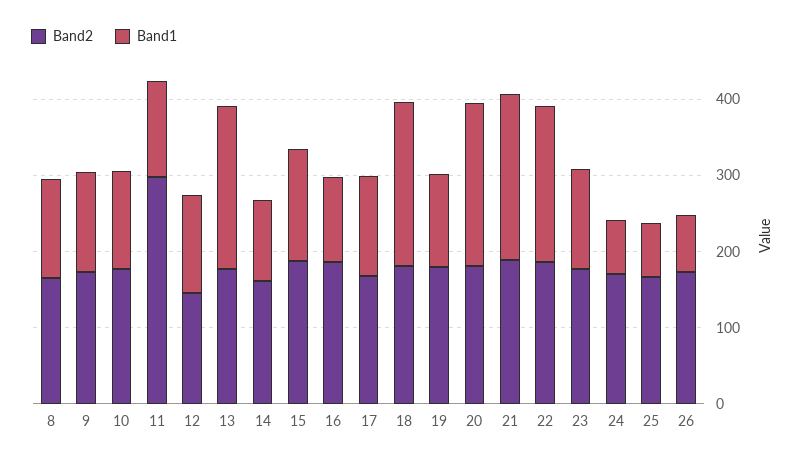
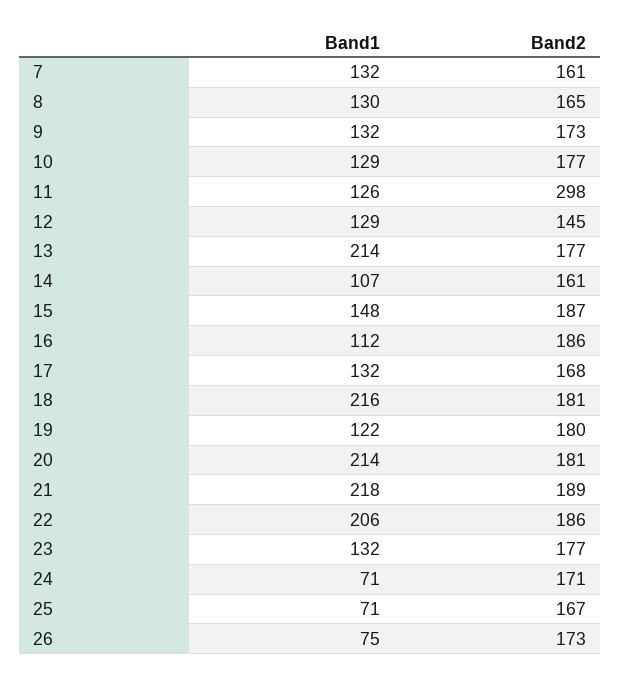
Band1, 7: none -> 132
Band2, 7: none -> 161

